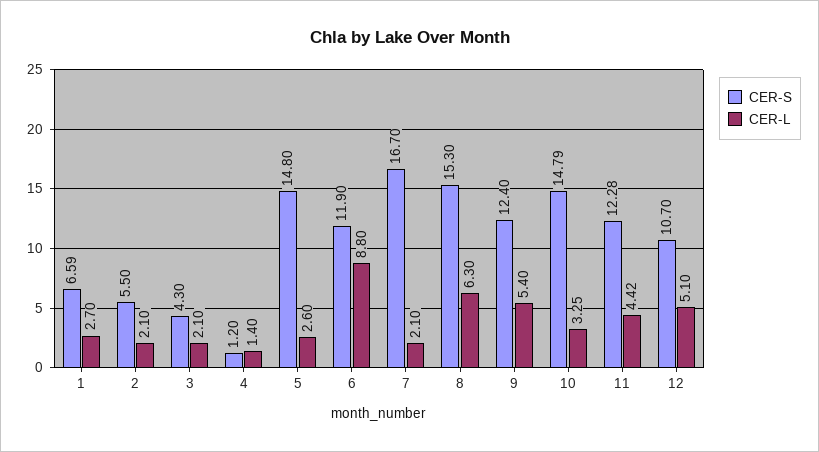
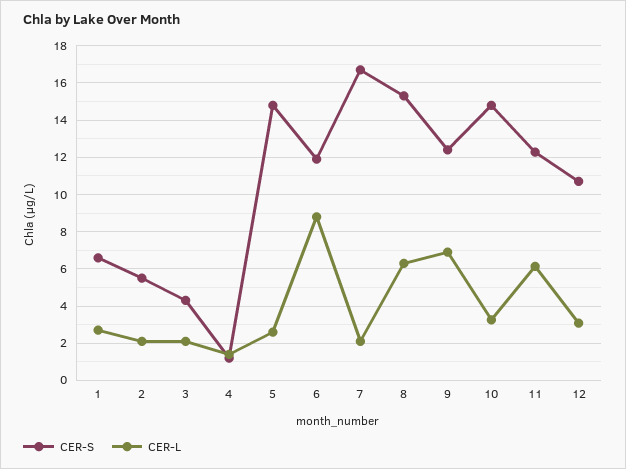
CER-L, 9: 5.4 -> 7
CER-L, 11: 4.42 -> 6
CER-L, 12: 5.1 -> 3

